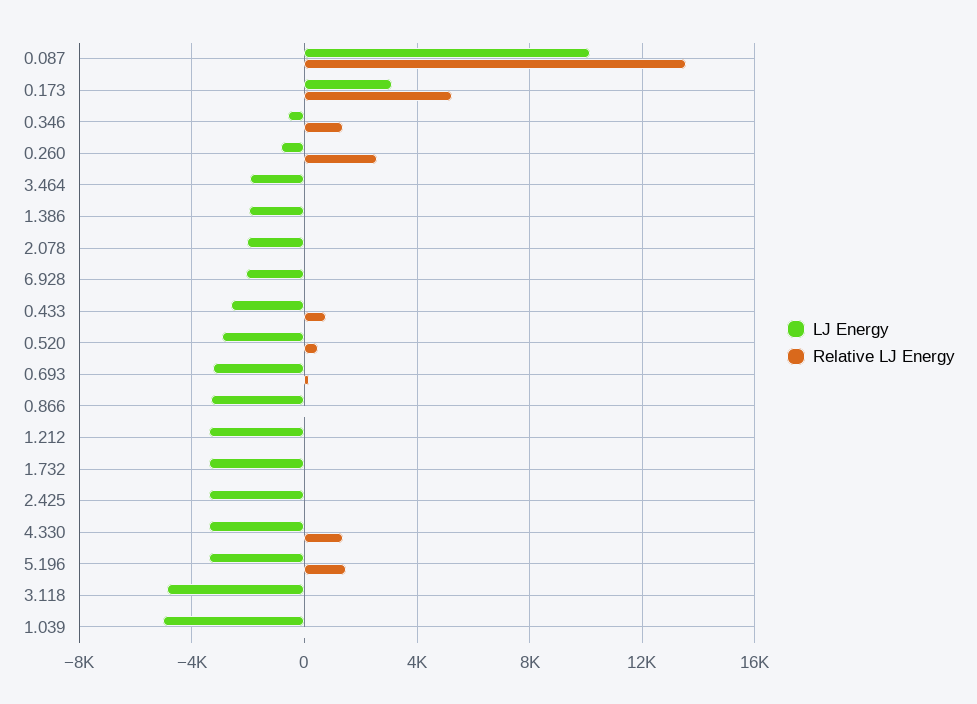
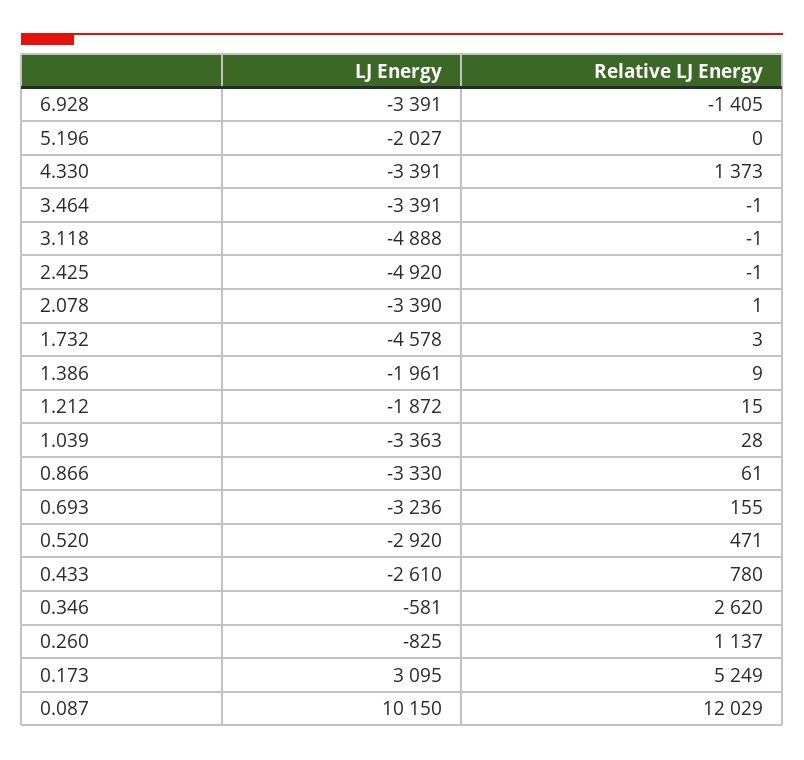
Relative LJ Energy, 0.087: 13500 -> 12029
Relative LJ Energy, 0.346: 1500 -> 2620
Relative LJ Energy, 0.260: 2500 -> 1137
LJ Energy, 3.464: -2000 -> -3391
LJ Energy, 2.078: -2000 -> -3390
LJ Energy, 6.928: -2000 -> -3391
Relative LJ Energy, 6.928: 0 -> -1405
LJ Energy, 1.212: -3500 -> -1872
LJ Energy, 1.732: -3500 -> -4578
LJ Energy, 2.425: -3500 -> -4920
LJ Energy, 5.196: -3500 -> -2027
Relative LJ Energy, 5.196: 1500 -> 0
LJ Energy, 1.039: -5000 -> -3363

